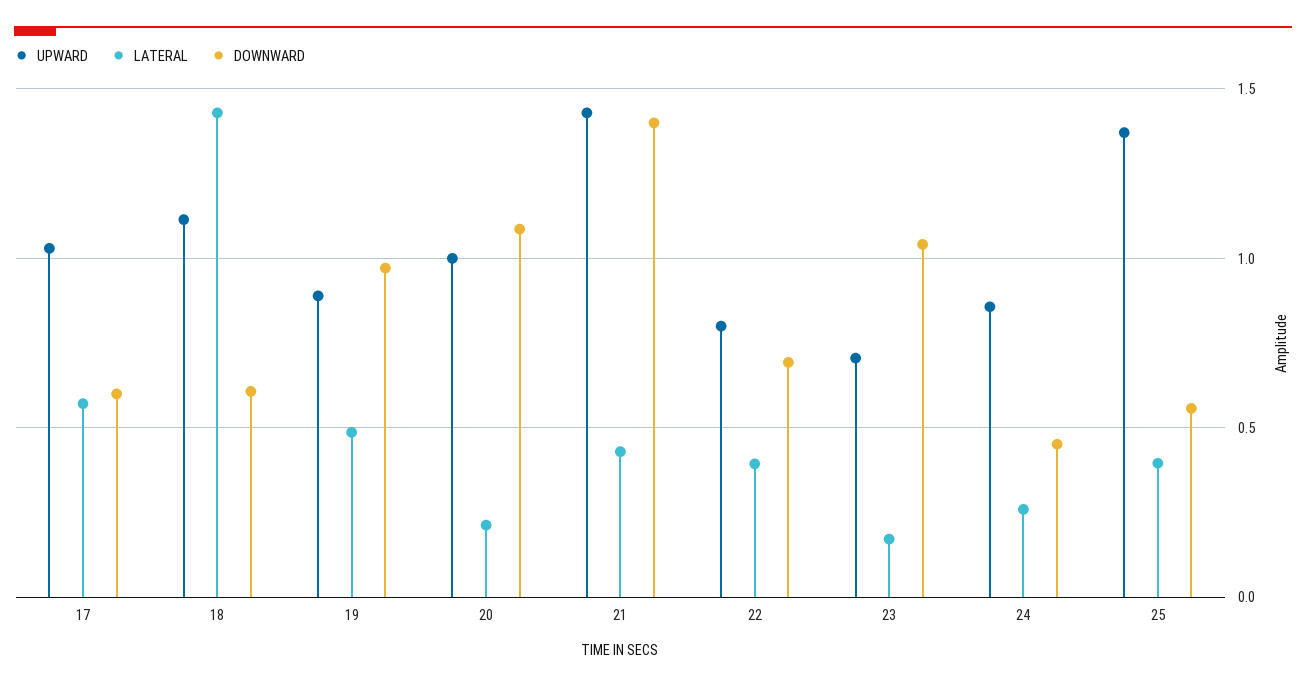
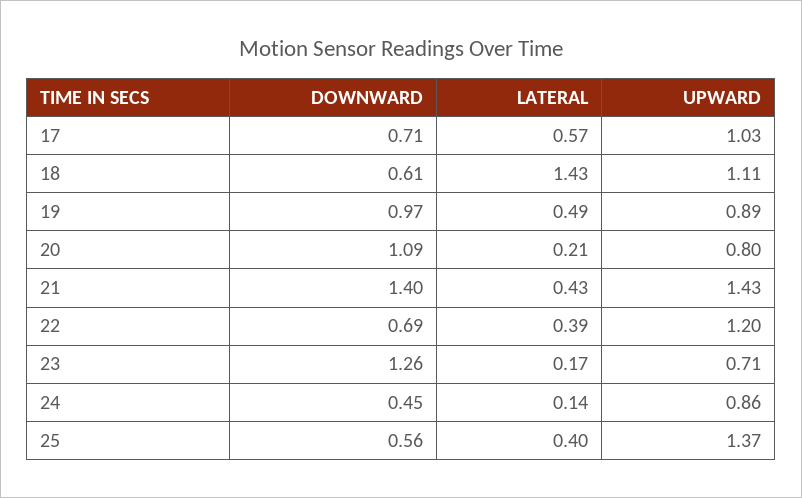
DOWNWARD, 17: 0.6 -> 0.71
UPWARD, 20: 1 -> 0.8
UPWARD, 22: 0.8 -> 1.2
DOWNWARD, 23: 1.05 -> 1.26
LATERAL, 24: 0.25 -> 0.14

